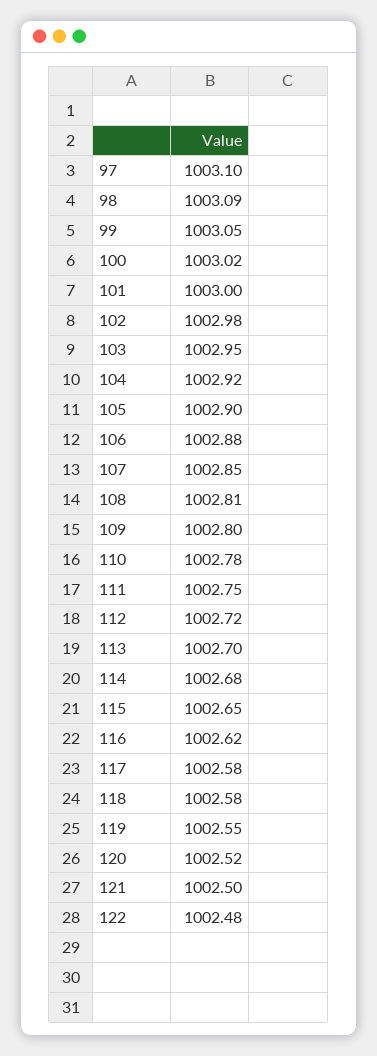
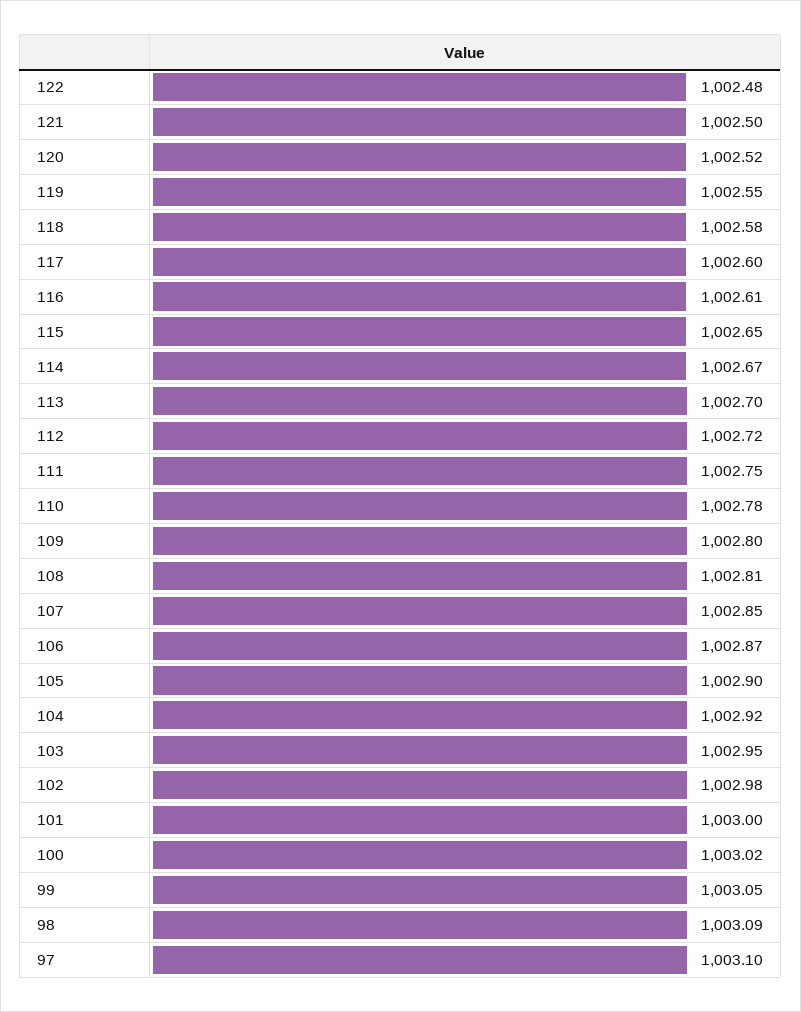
106: 1002.88 -> 1002.87
114: 1002.68 -> 1002.67
116: 1002.62 -> 1002.61
117: 1002.58 -> 1002.6

